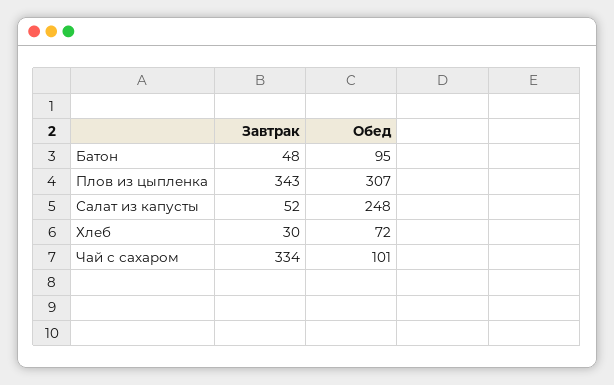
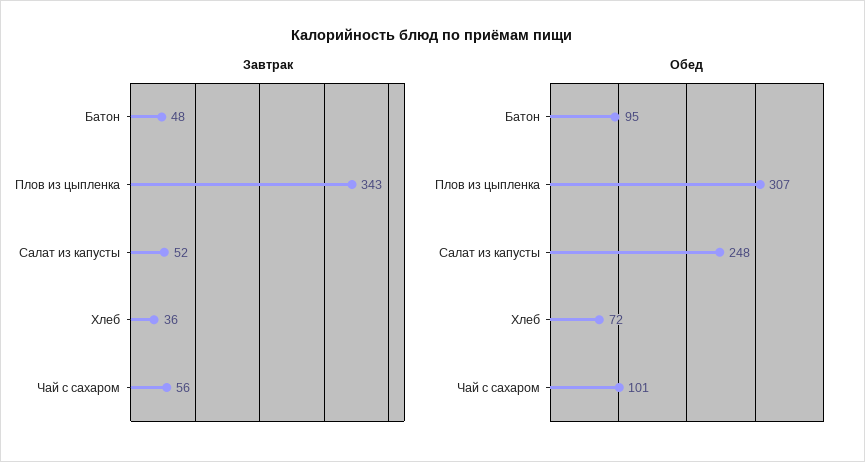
Завтрак, Хлеб: 30 -> 36
Завтрак, Чай с сахаром: 334 -> 56

